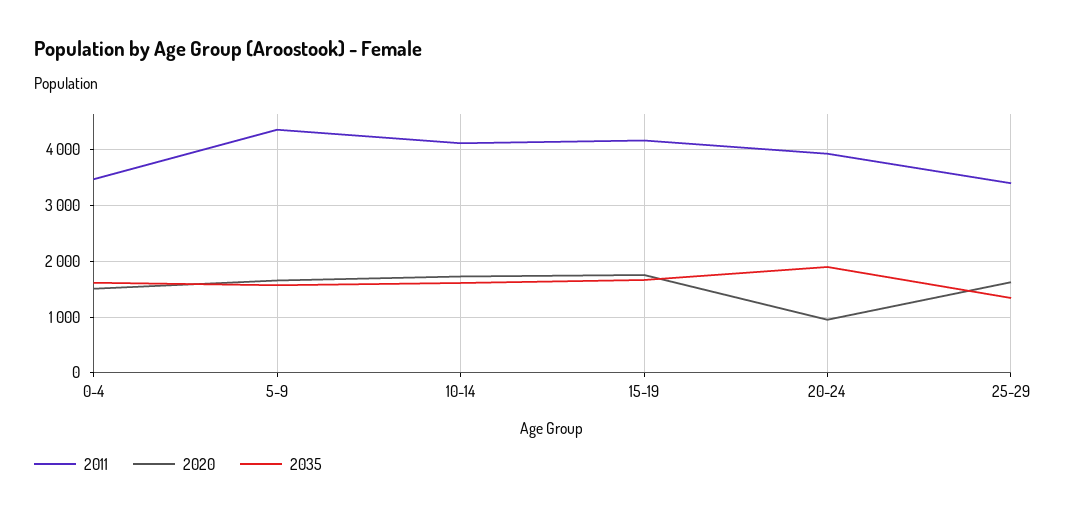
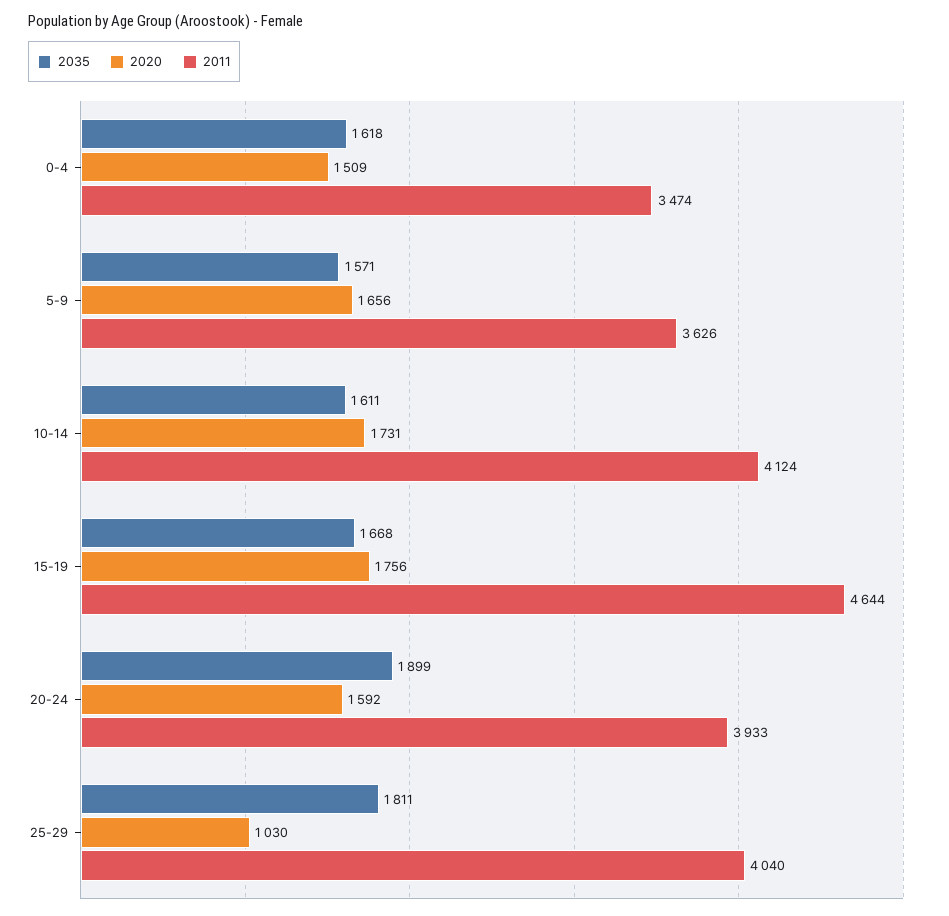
2011, 5-9: 4400 -> 3626
2011, 15-19: 4200 -> 4644
2020, 20-24: 1000 -> 1592
2011, 25-29: 3400 -> 4040
2020, 25-29: 1600 -> 1030
2035, 25-29: 1400 -> 1811

